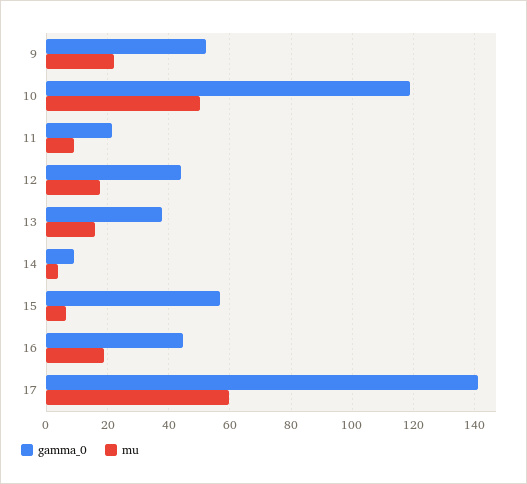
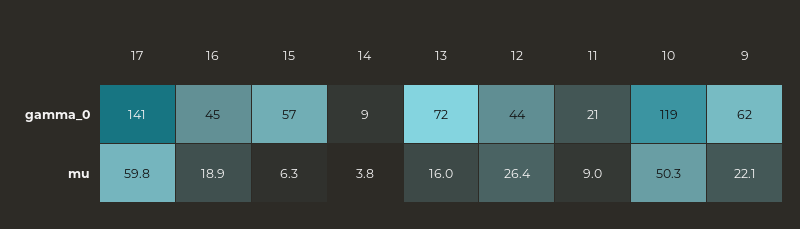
gamma_0, 9: 52 -> 62
mu, 12: 18 -> 26.4
gamma_0, 13: 38 -> 72

